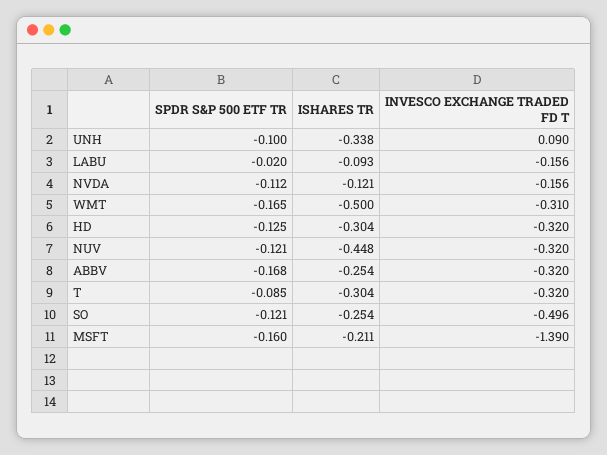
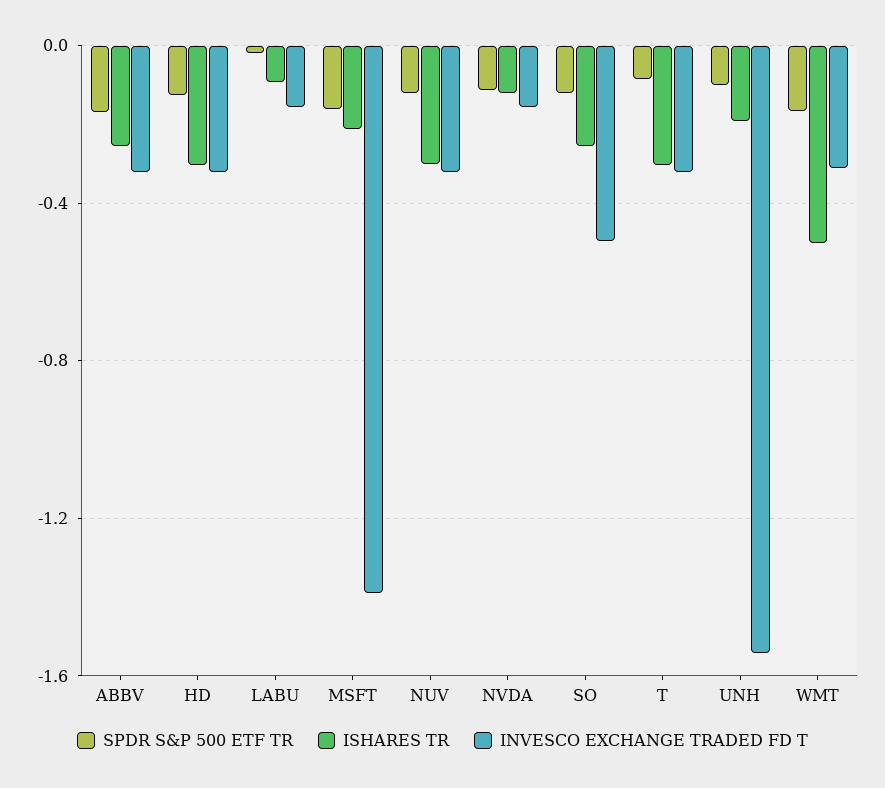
ISHARES TR, UNH: -0.338 -> -0.2
INVESCO EXCHANGE TRADED FD T, UNH: 0.09 -> -1.55
ISHARES TR, NUV: -0.448 -> -0.3

